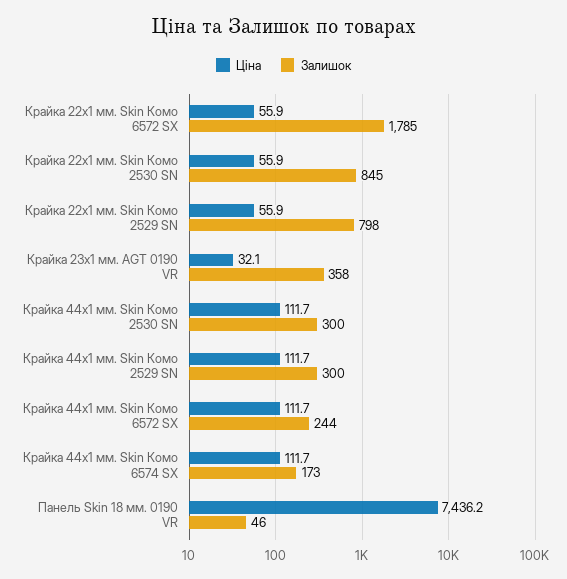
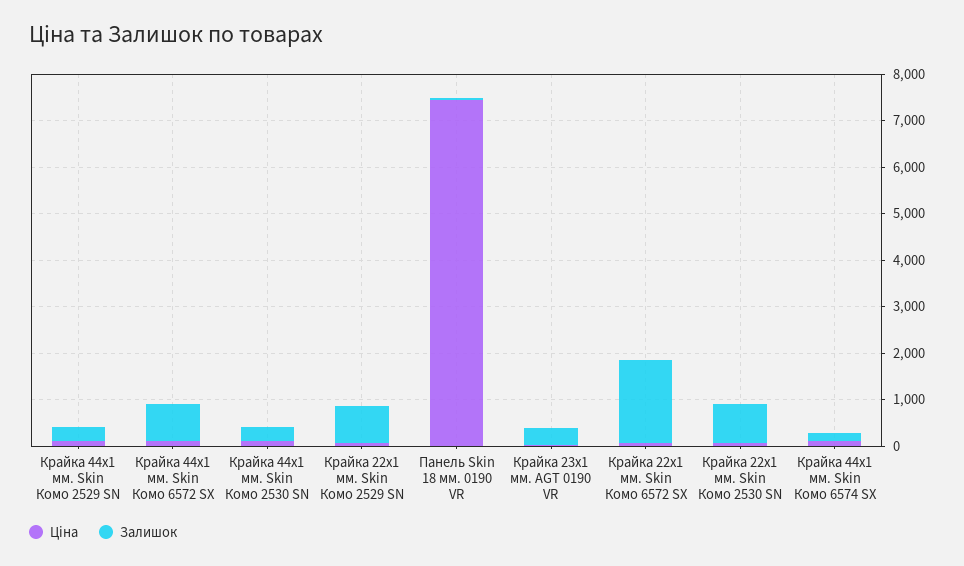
Залишок, Крайка 44x1 мм. Skin Комо 6572 SX: 244 -> 800

